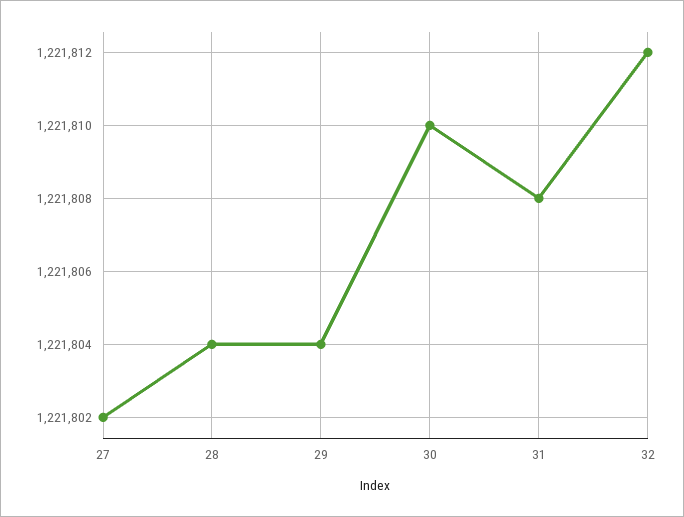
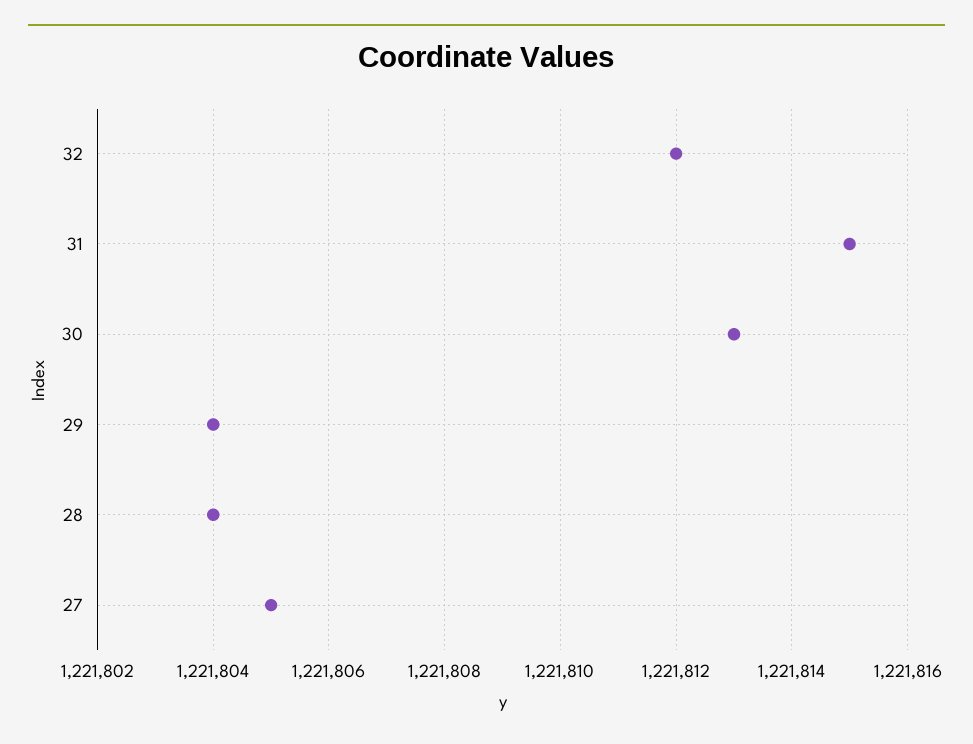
27: 1221802 -> 1221805
30: 1221810 -> 1221813
31: 1221808 -> 1221815

